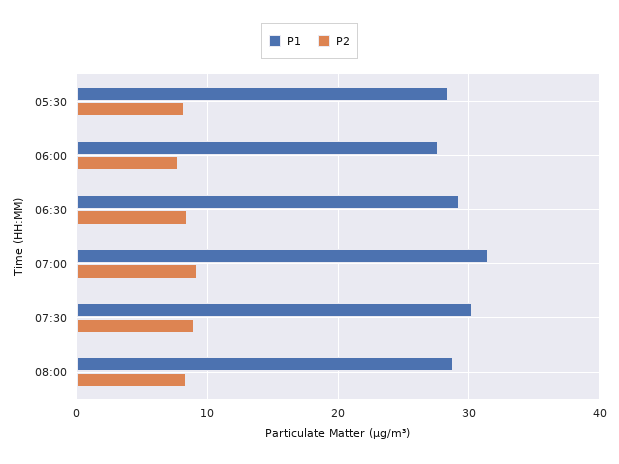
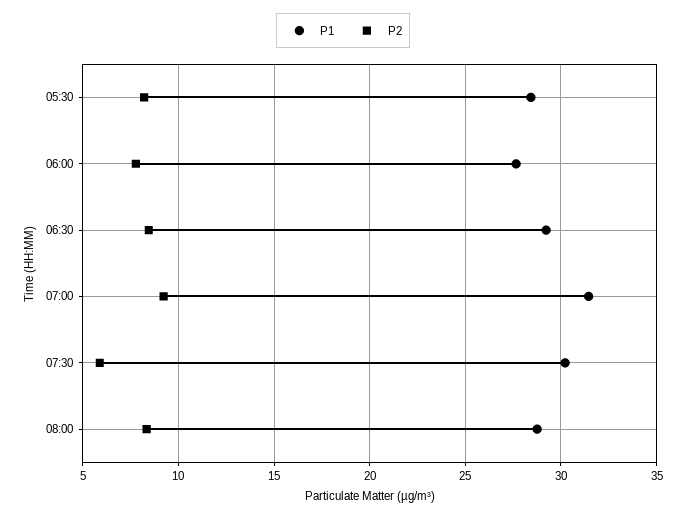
P2, 07:30: 9 -> 6

